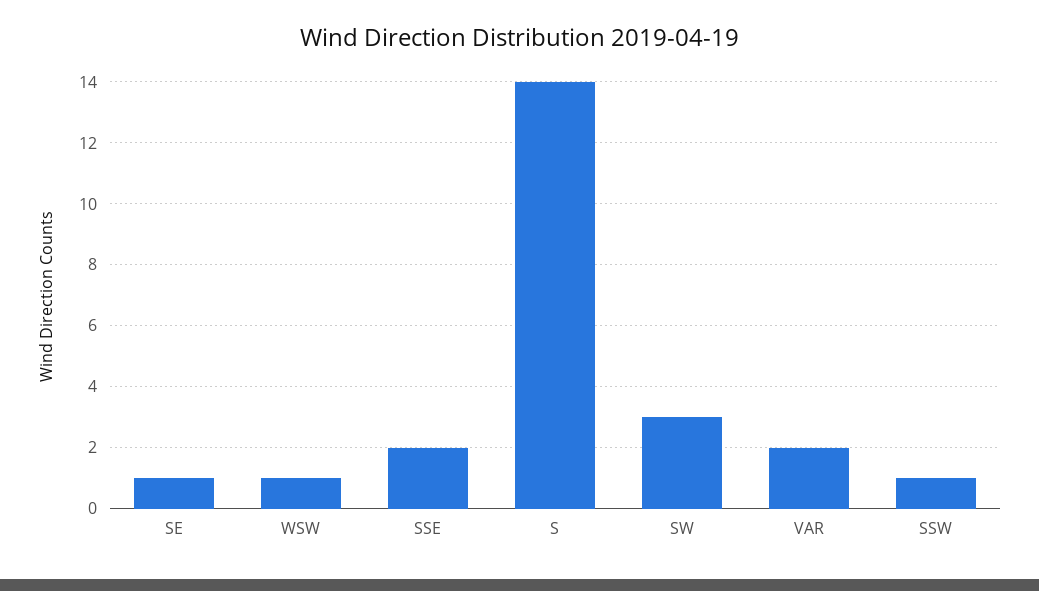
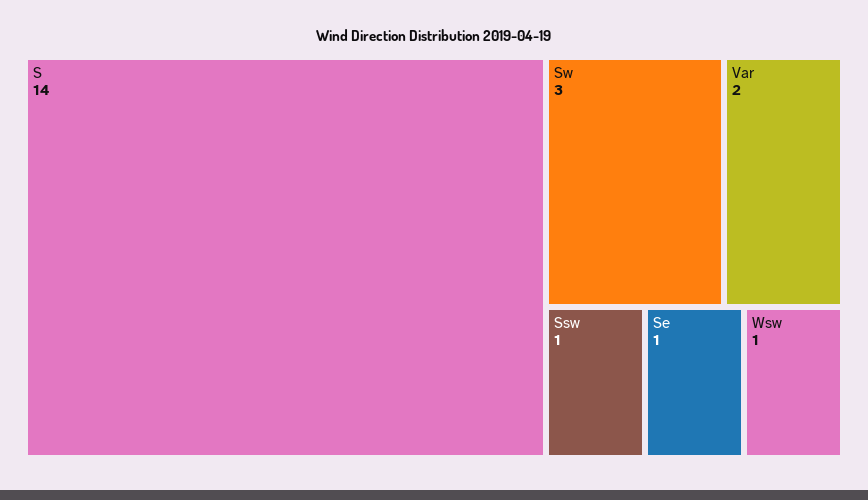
SSE: 2 -> none

